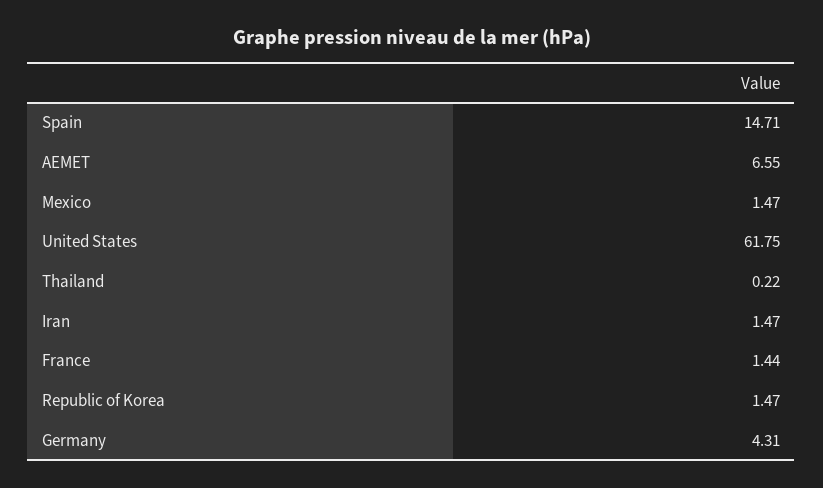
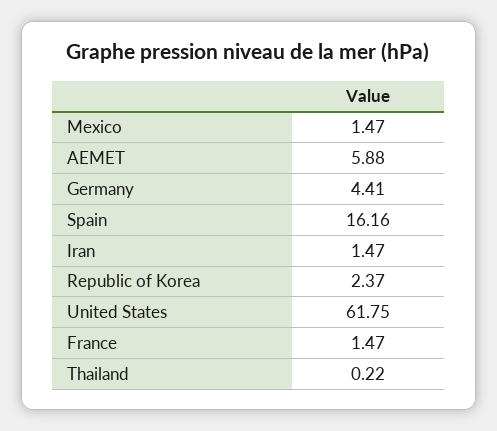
Spain: 14.71 -> 16.16
AEMET: 6.55 -> 5.88
France: 1.44 -> 1.47
Republic of Korea: 1.47 -> 2.37
Germany: 4.31 -> 4.41

